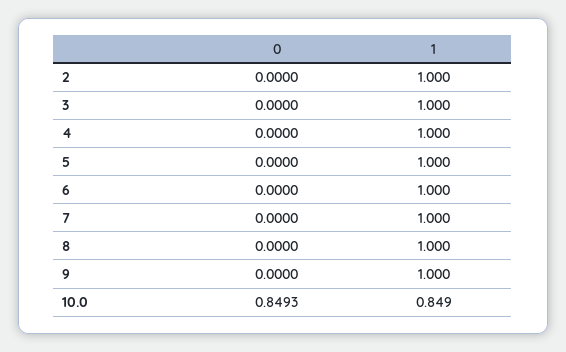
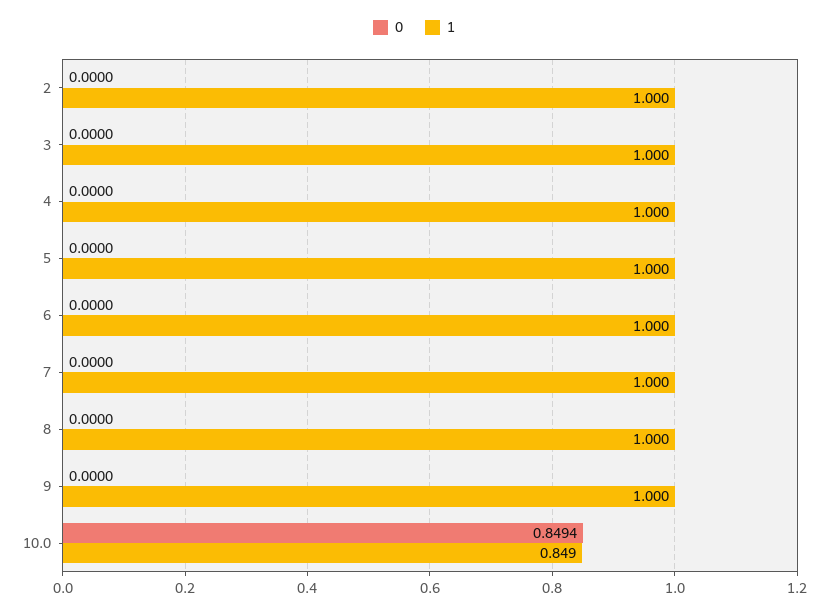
0, 10.0: 0.8493 -> 0.8494

